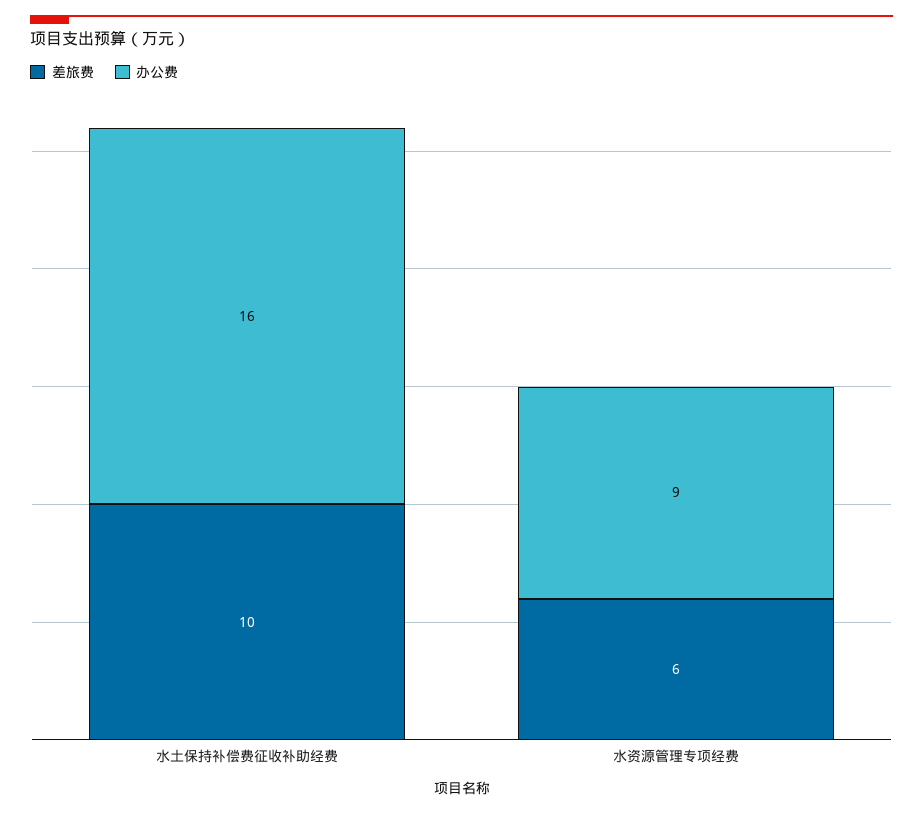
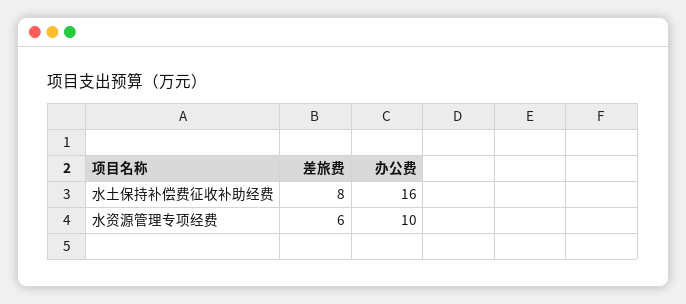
差旅费, 水土保持补偿费征收补助经费: 10 -> 8
办公费, 水资源管理专项经费: 9 -> 10

